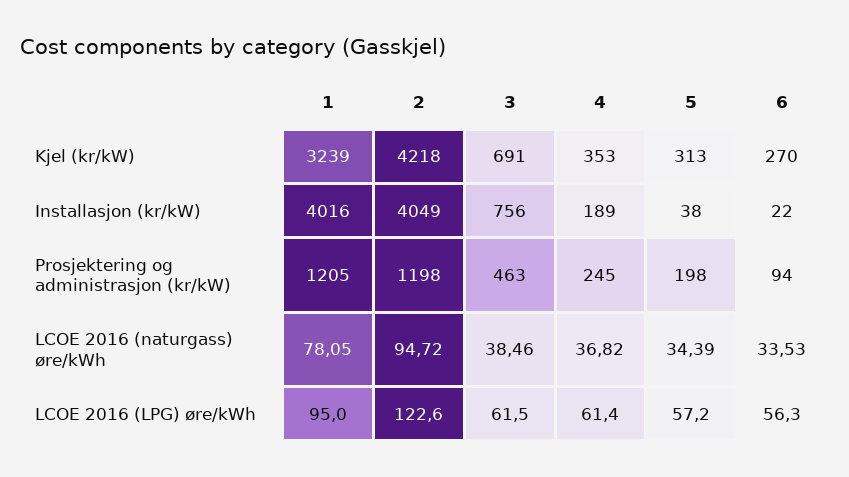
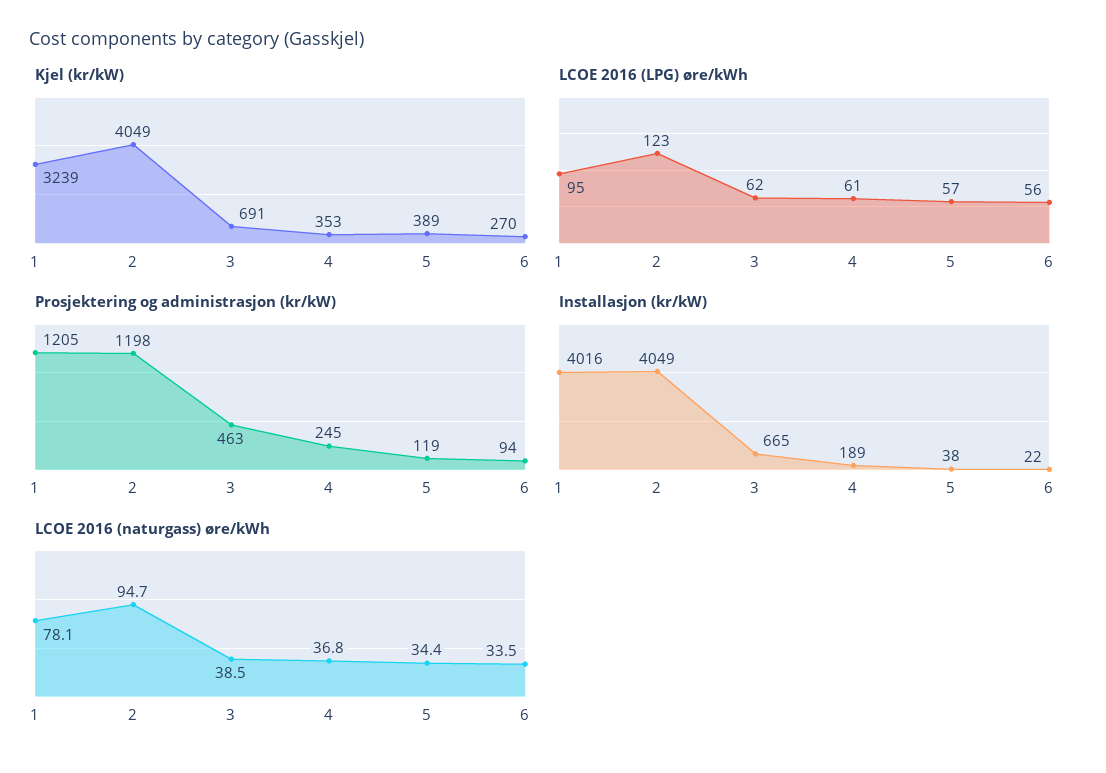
Kjel (kr/kW), 2: 4218 -> 4049
Kjel (kr/kW), 5: 313 -> 389
Installasjon (kr/kW), 3: 756 -> 665
Prosjektering og administrasjon (kr/kW), 5: 198 -> 119

